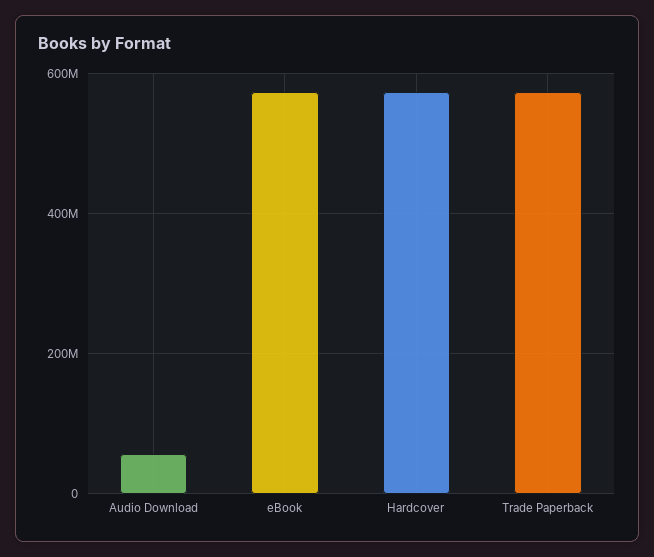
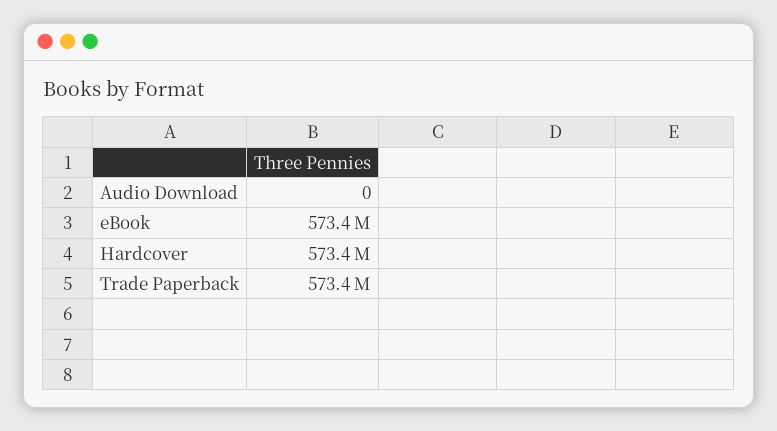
Audio Download: 60000000 -> 0

